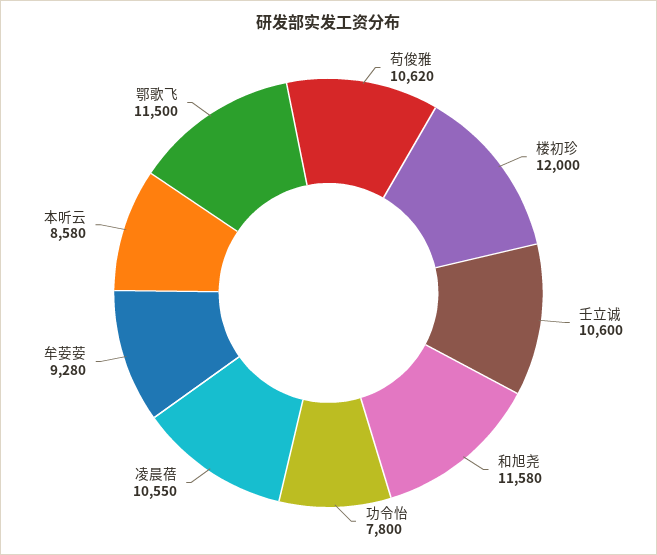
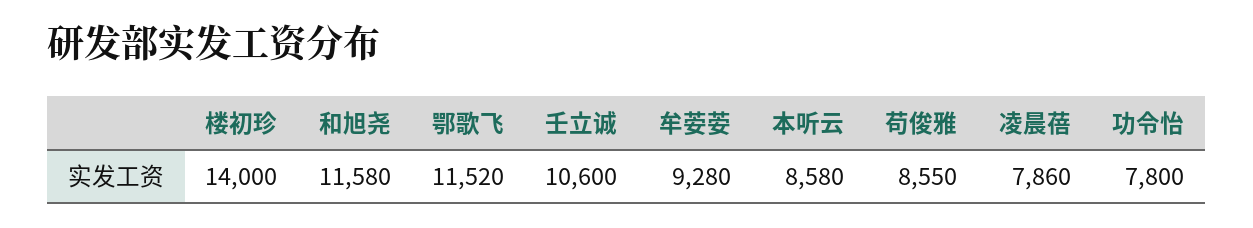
苟俊雅: 10620 -> 8550
楼初珍: 12000 -> 14000
凌晨蓓: 10550 -> 7860
鄂歌飞: 11500 -> 11520

